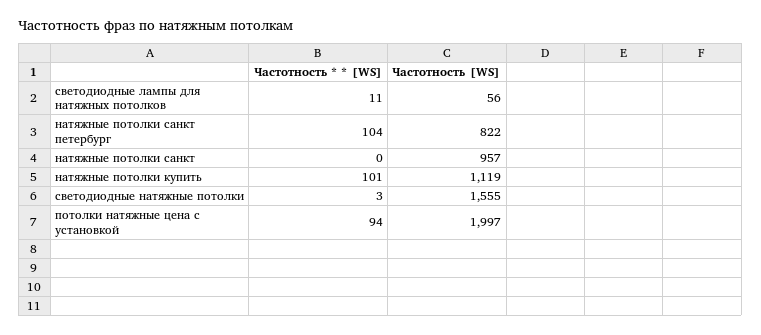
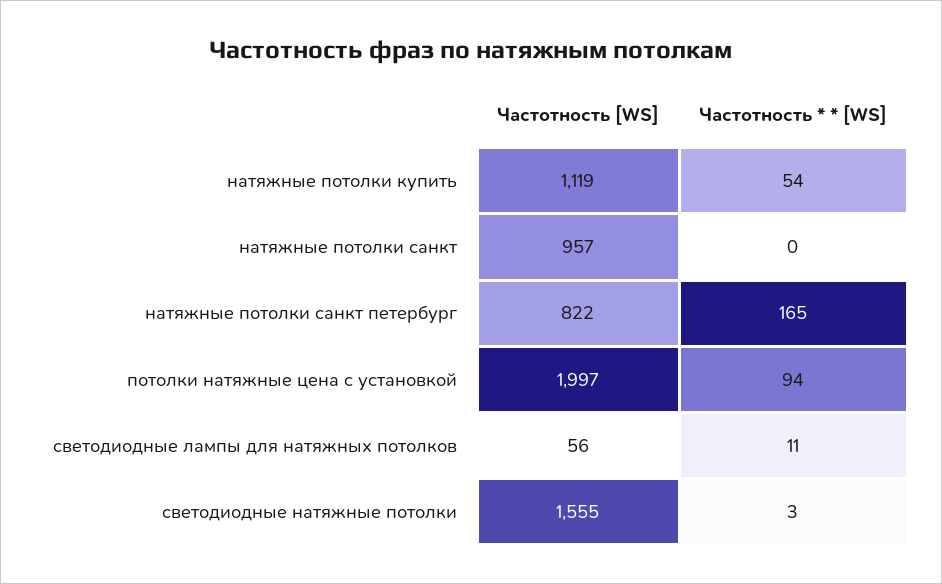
Частотность * * [WS], натяжные потолки санкт петербург: 104 -> 165
Частотность * * [WS], натяжные потолки купить: 101 -> 54

